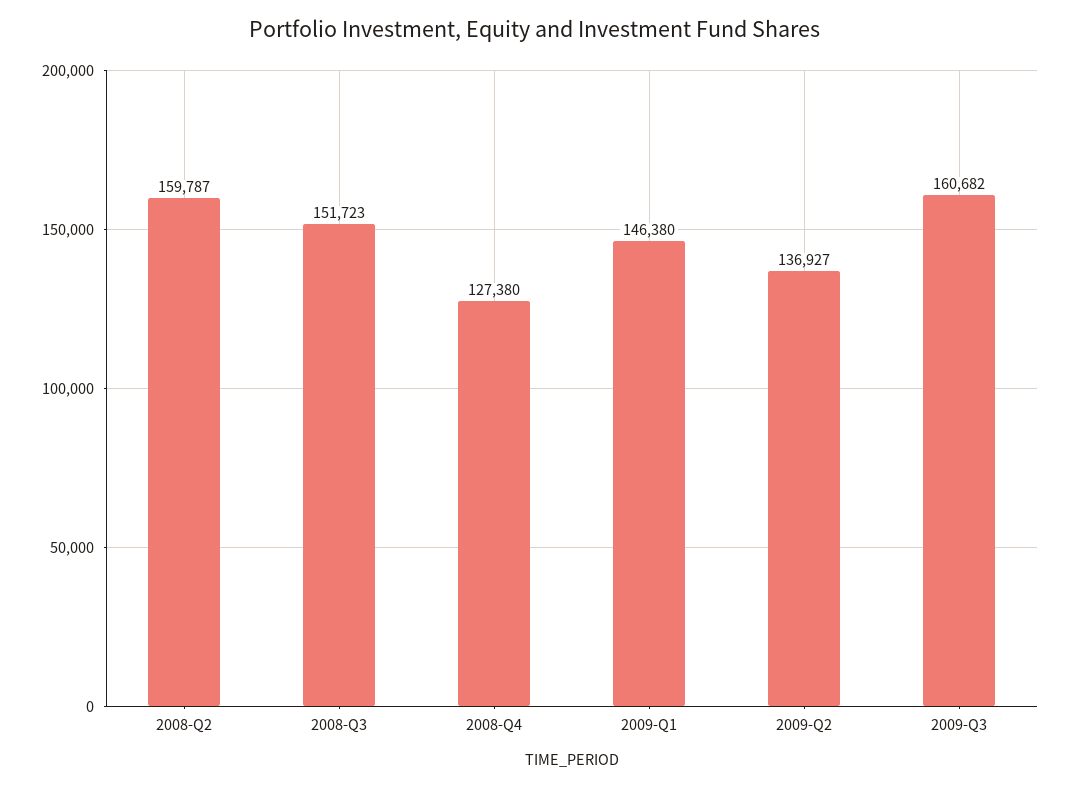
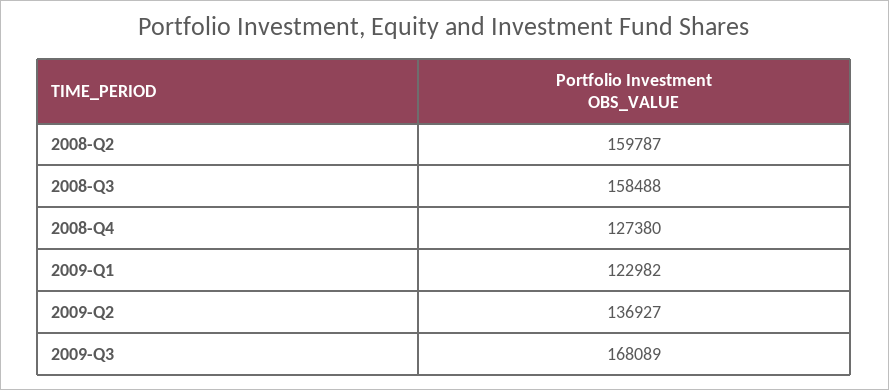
2008-Q3: 151723 -> 158488
2009-Q1: 146380 -> 122982
2009-Q3: 160682 -> 168089

